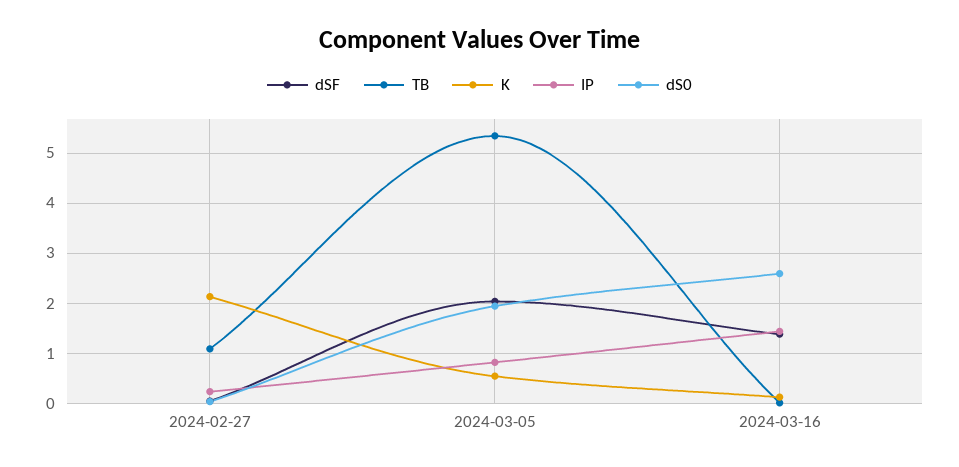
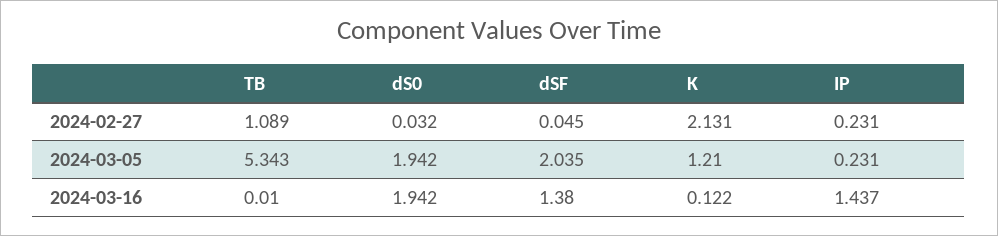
K, 2024-03-05: 0.6 -> 1.21
IP, 2024-03-05: 0.8 -> 0.231
dS0, 2024-03-16: 2.6 -> 1.942

